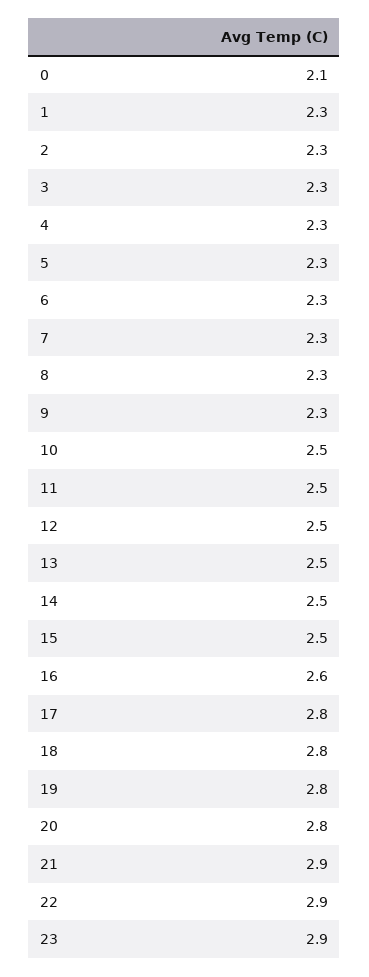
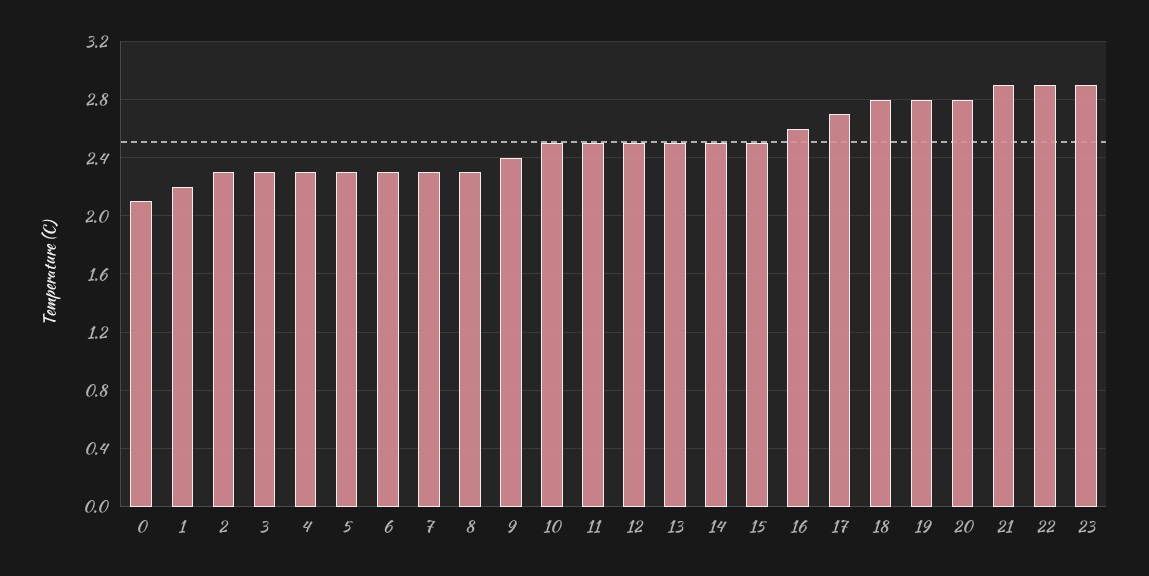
1: 2.3 -> 2.2
9: 2.3 -> 2.4
17: 2.8 -> 2.7

